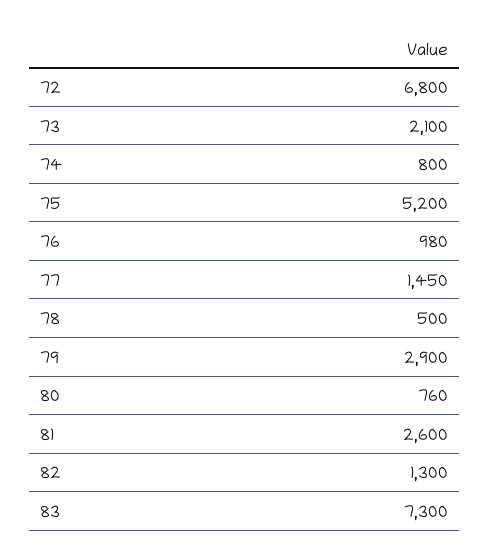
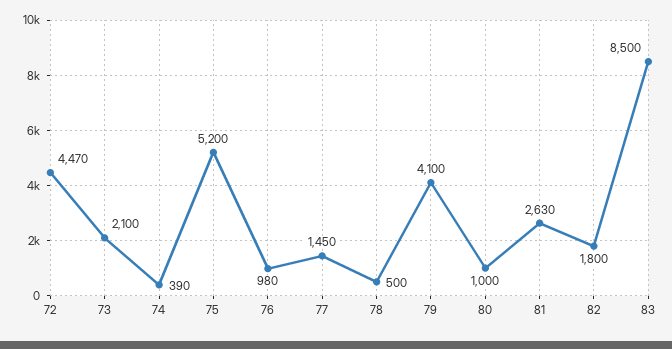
72: 6800 -> 4470
74: 800 -> 390
79: 2900 -> 4100
80: 760 -> 1000
81: 2600 -> 2630
82: 1300 -> 1800
83: 7300 -> 8500

